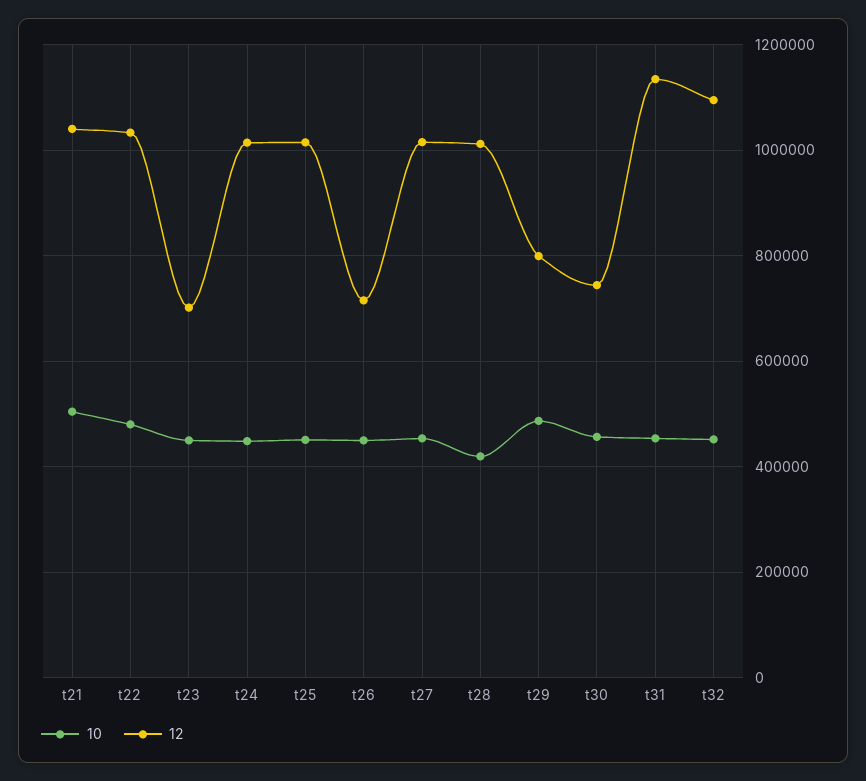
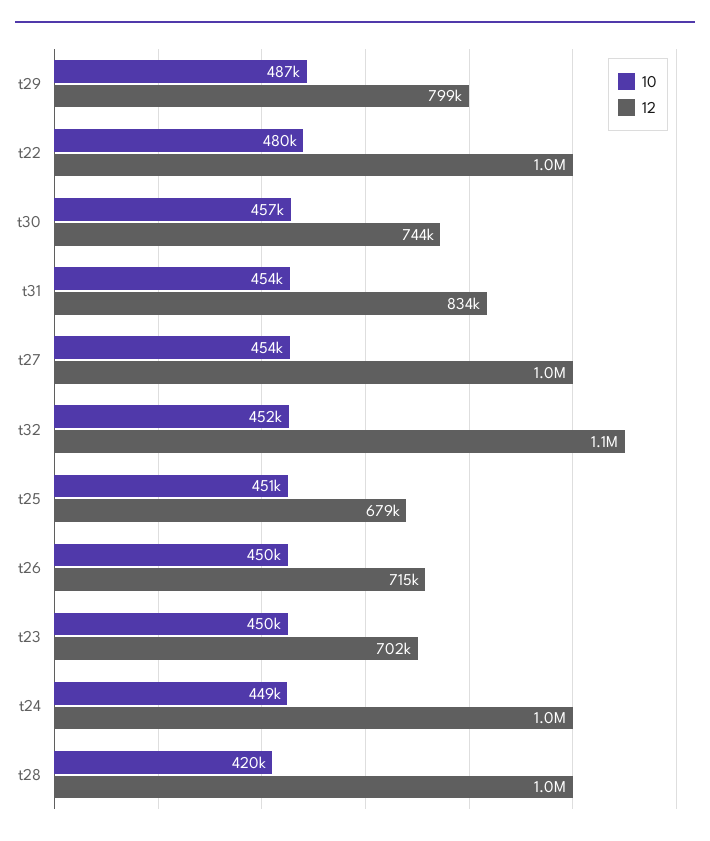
10, t21: 500000 -> none
12, t21: 1040000 -> none
12, t25: 1020000 -> 679000
12, t31: 1140000 -> 834000

